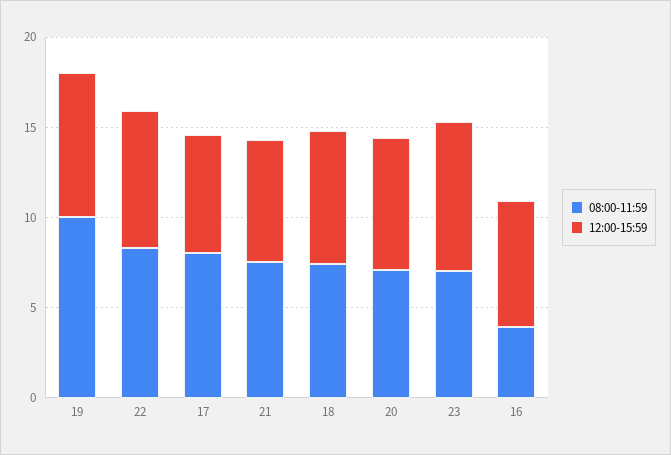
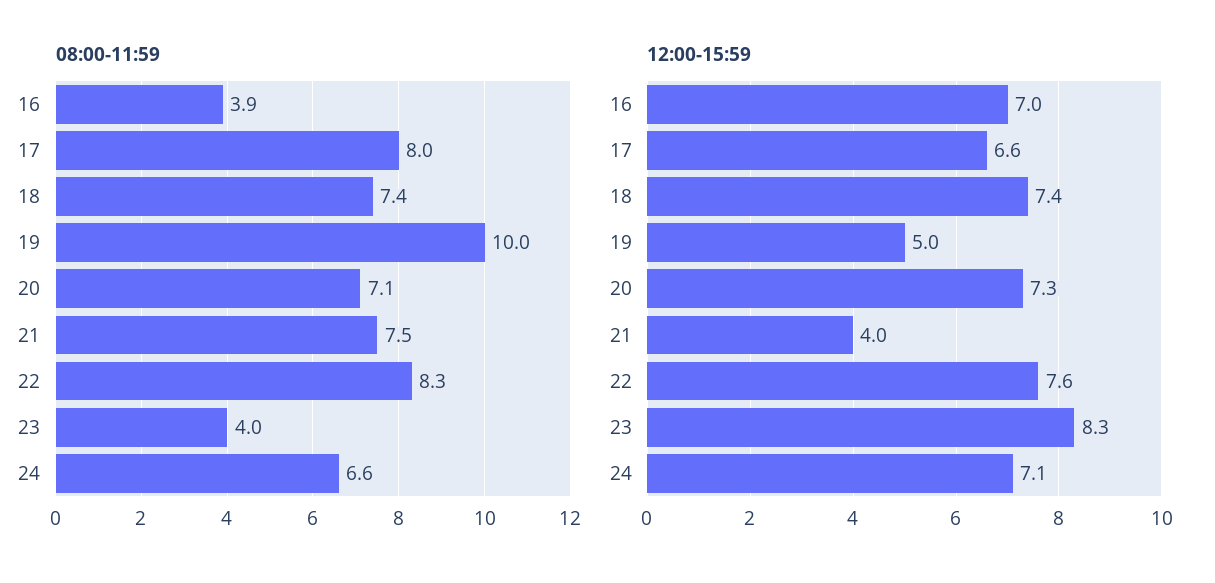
12:00-15:59, 19: 8 -> 5
12:00-15:59, 21: 7 -> 4
08:00-11:59, 23: 7 -> 4
08:00-11:59, 24: none -> 6.6
12:00-15:59, 24: none -> 7.1

